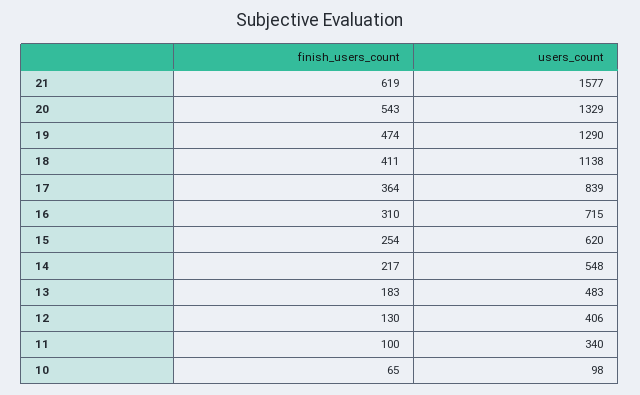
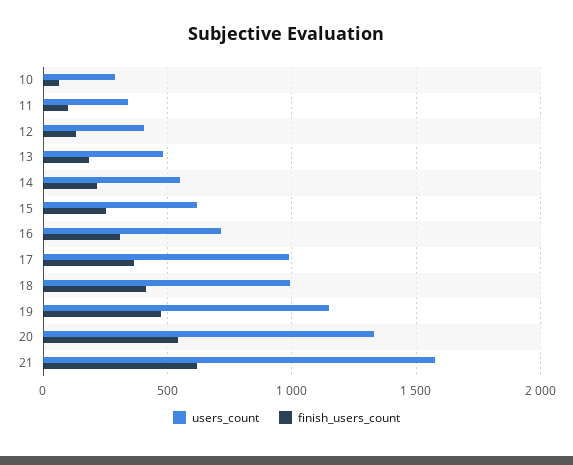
users_count, 19: 1290 -> 1150
users_count, 18: 1138 -> 1000
users_count, 17: 839 -> 1000
users_count, 10: 98 -> 300

